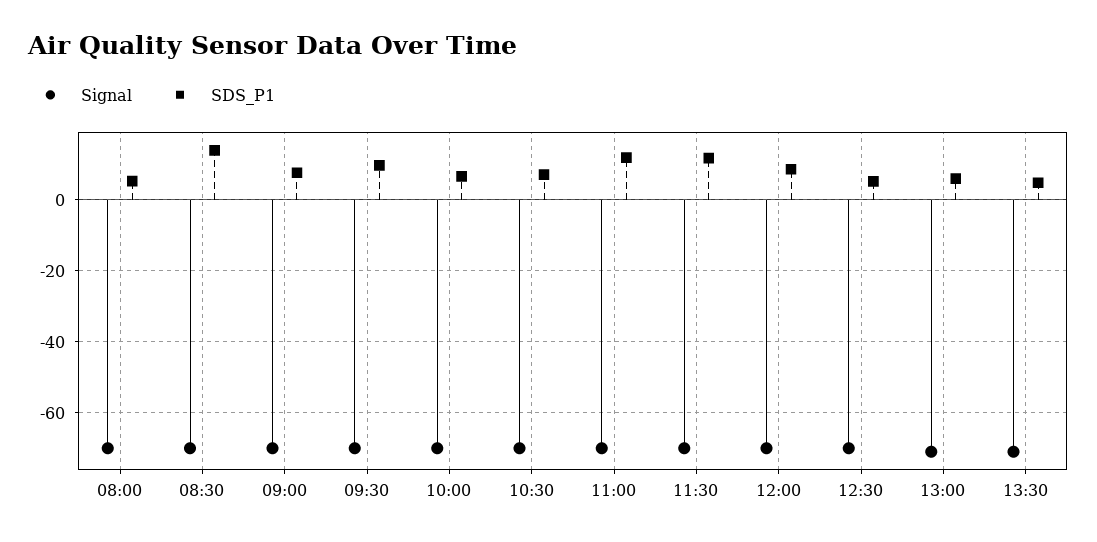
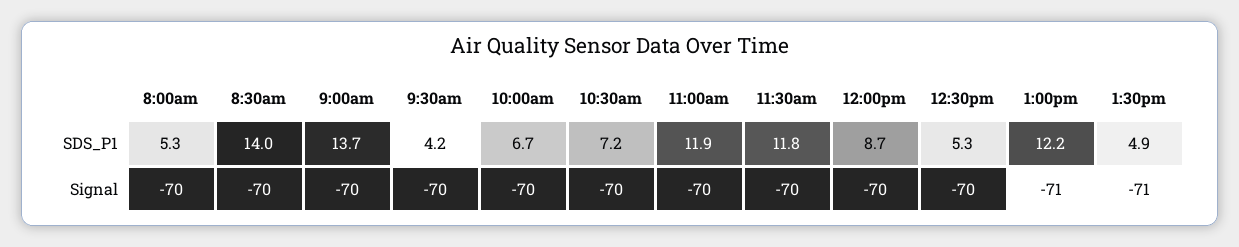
SDS_P1, 09:00: 8 -> 13.7
SDS_P1, 09:30: 10 -> 4.2
SDS_P1, 13:00: 6 -> 12.2

